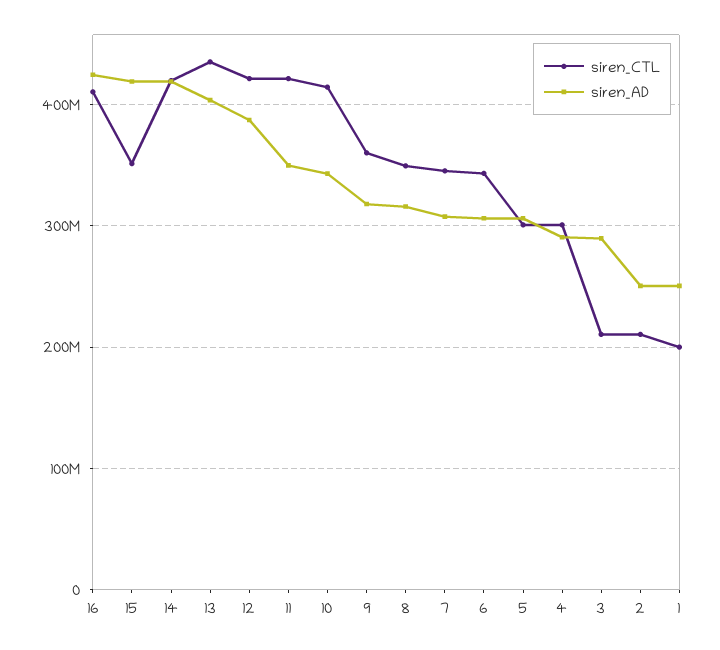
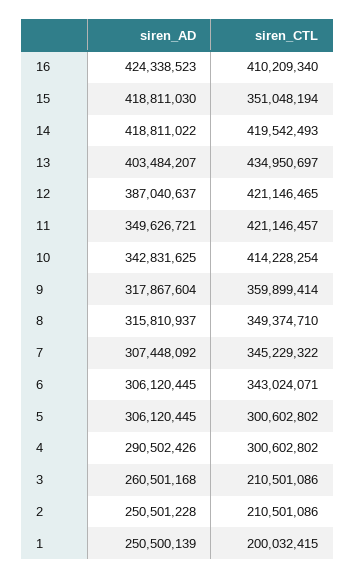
siren_AD, 3: 290000000 -> 260501168

